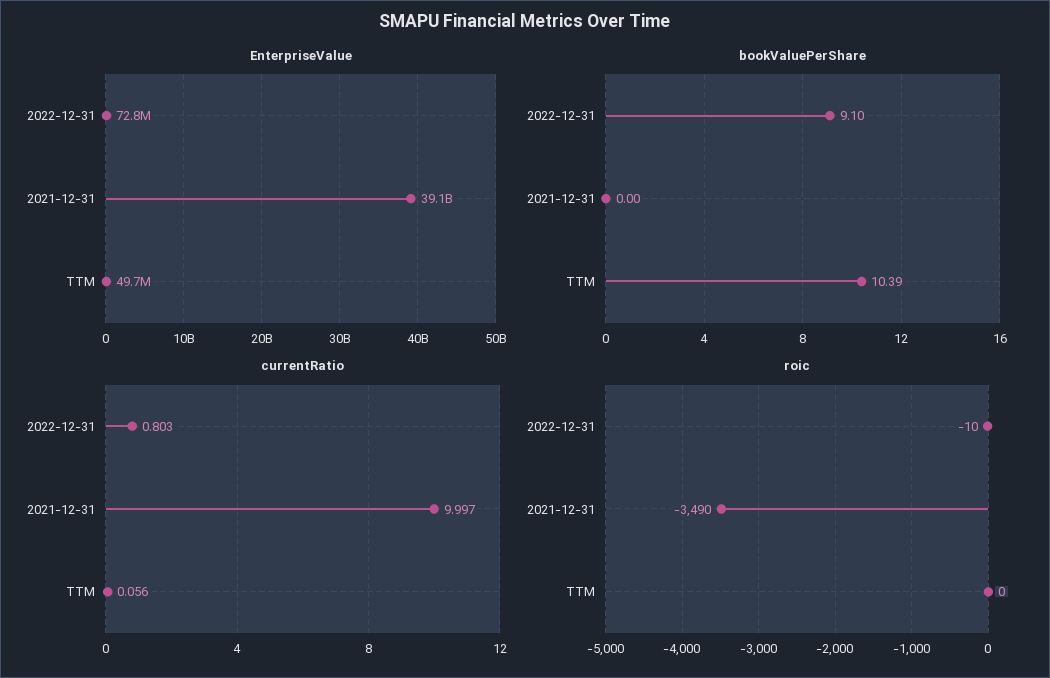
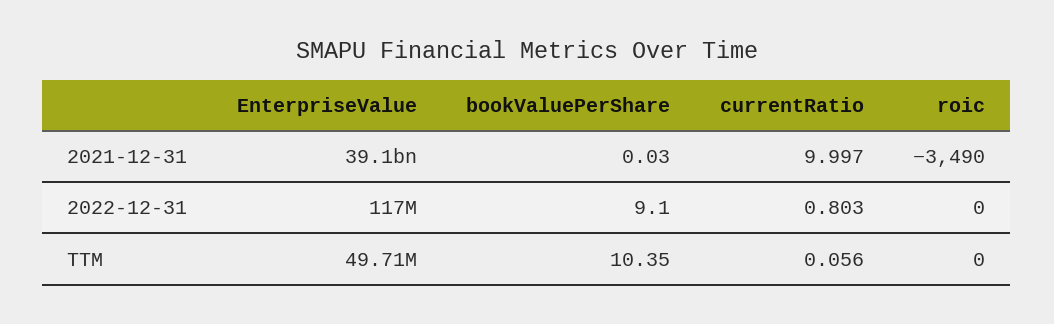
EnterpriseValue, 2022-12-31: 72800000 -> 117000000
bookValuePerShare, 2021-12-31: 0 -> 0.03
bookValuePerShare, TTM: 10.39 -> 10.35
roic, 2022-12-31: -10 -> 0

